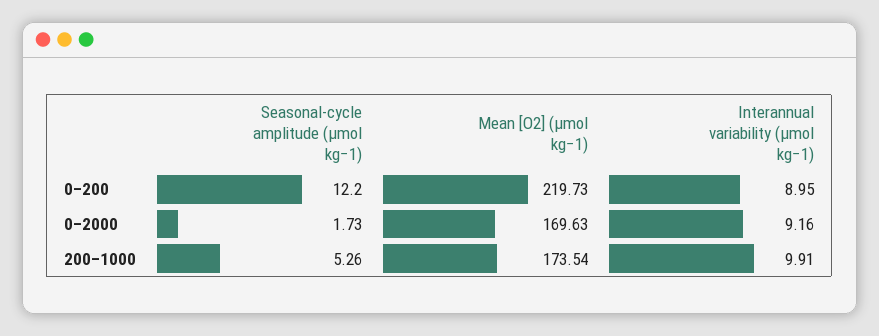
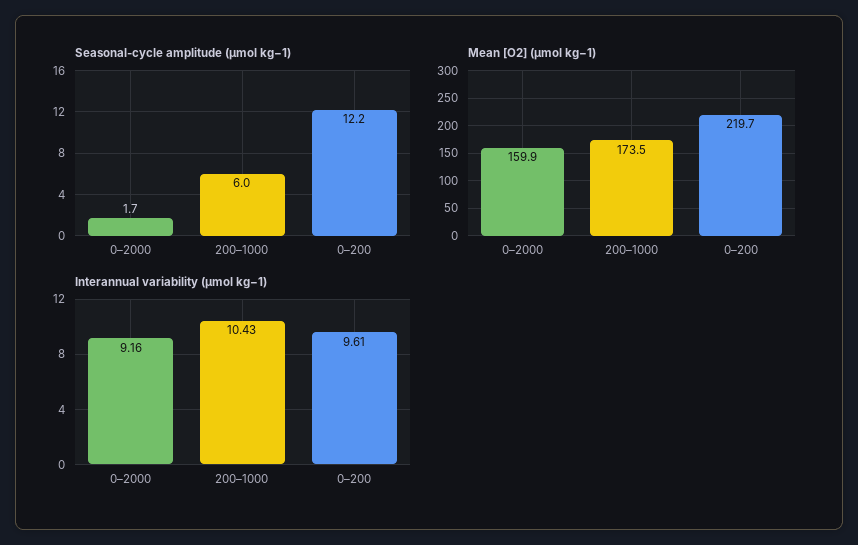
Interannual variability (µmol kg−1), 0–200: 8.95 -> 9.61
Mean [O2] (µmol kg−1), 0–2000: 169.63 -> 159.9
Seasonal-cycle amplitude (µmol kg−1), 200–1000: 5.26 -> 6
Interannual variability (µmol kg−1), 200–1000: 9.91 -> 10.43

